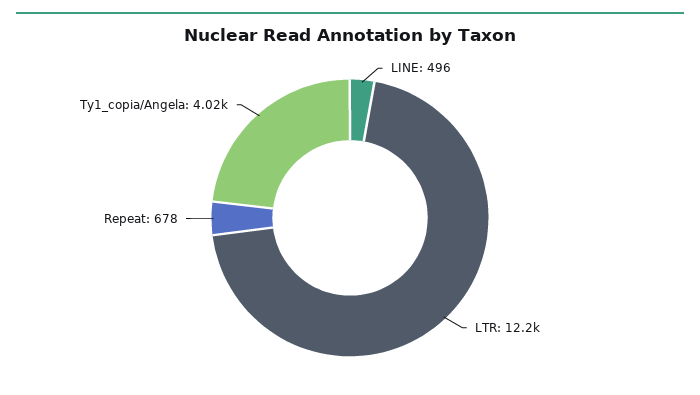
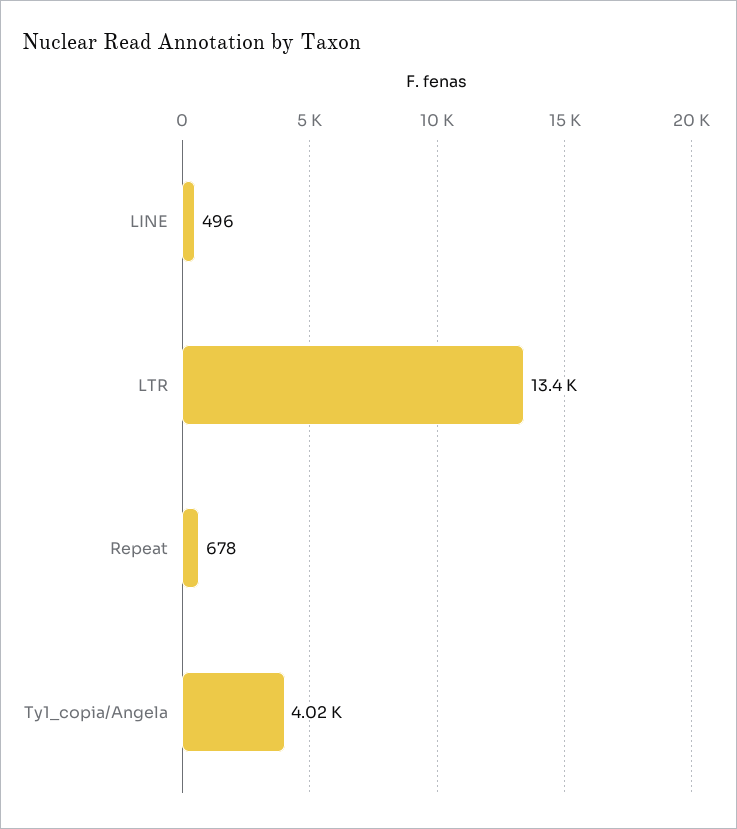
LTR: 12200 -> 13400

